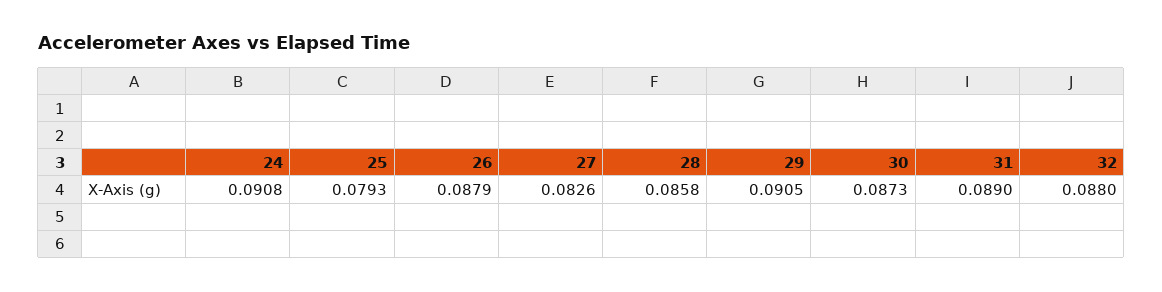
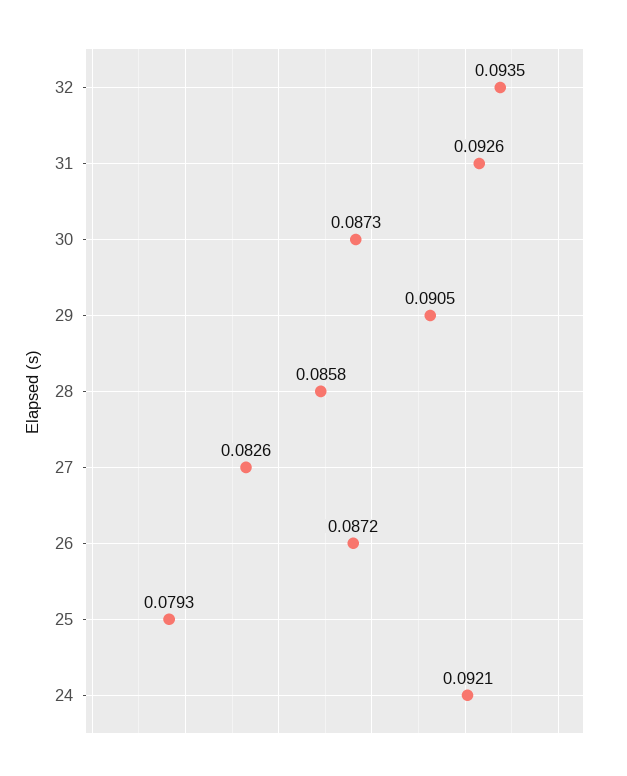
24: 0.0908 -> 0.0921
26: 0.0879 -> 0.0872
31: 0.089 -> 0.0926
32: 0.088 -> 0.0935

